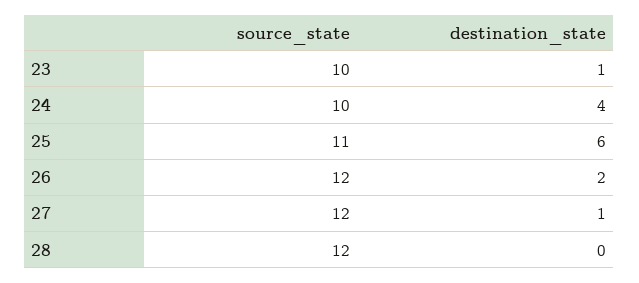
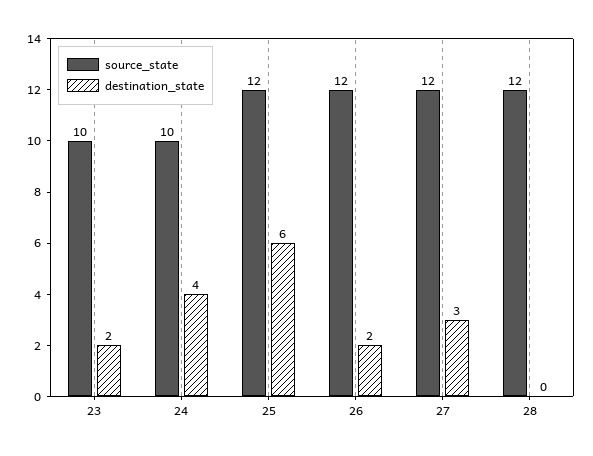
destination_state, 23: 1 -> 2
source_state, 25: 11 -> 12
destination_state, 27: 1 -> 3

